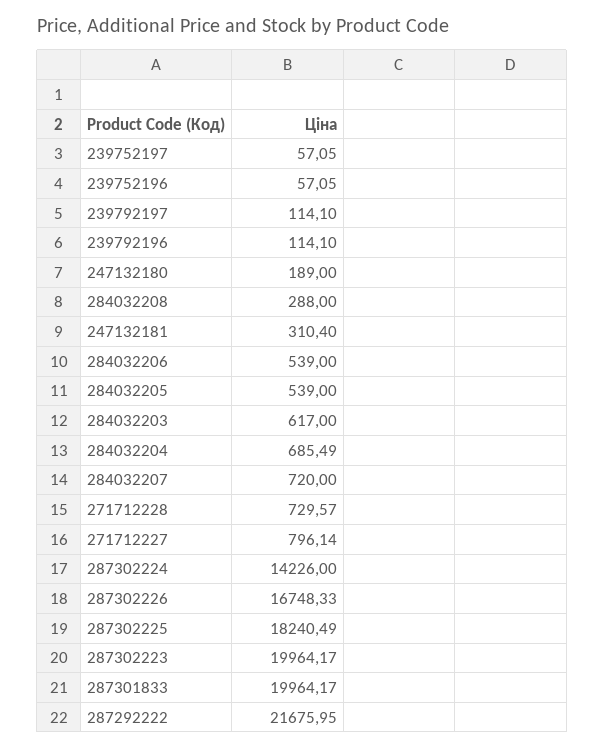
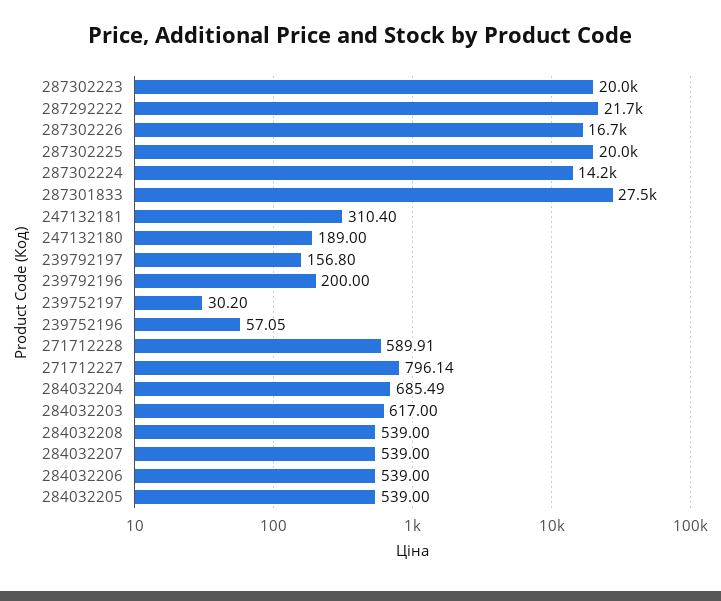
239752197: 57.05 -> 30.2
239792197: 114.1 -> 156.8
239792196: 114.1 -> 200
284032208: 288 -> 539
284032207: 720 -> 539
271712228: 729.57 -> 589.91
287302225: 18240.49 -> 20000
287301833: 19964.17 -> 27500

